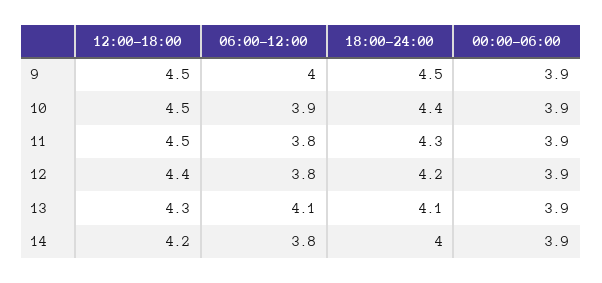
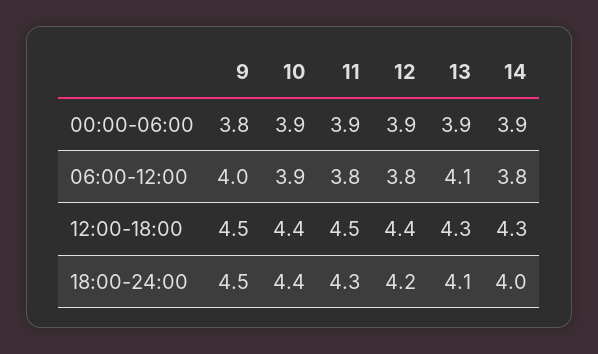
00:00-06:00, 9: 3.9 -> 3.8
12:00-18:00, 10: 4.5 -> 4.4
12:00-18:00, 14: 4.2 -> 4.3

